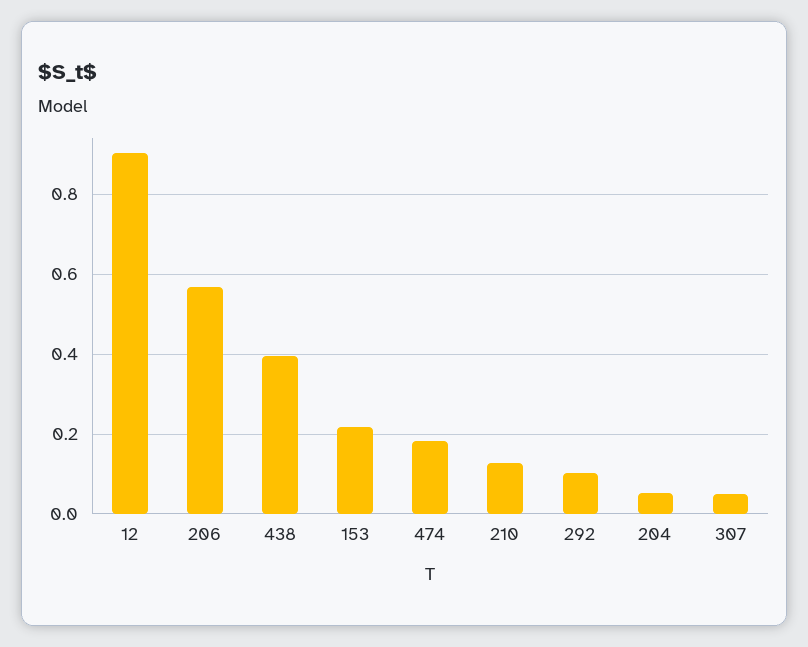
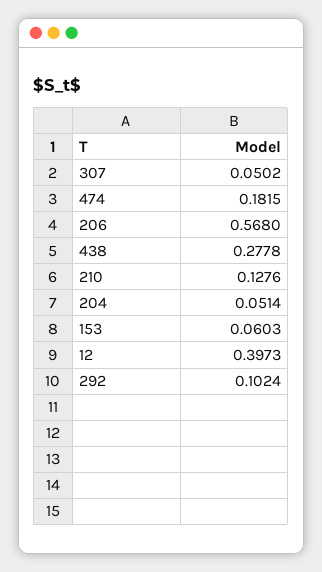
12: 0.9 -> 0.3973
438: 0.4 -> 0.2778
153: 0.22 -> 0.0603

